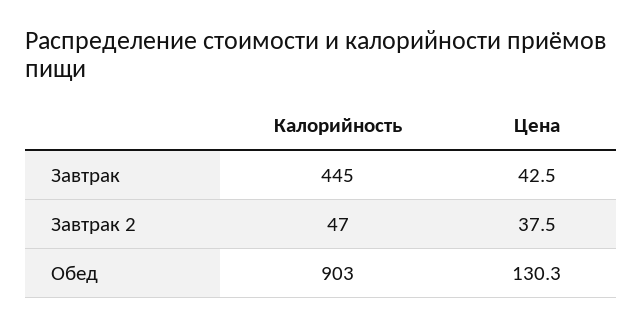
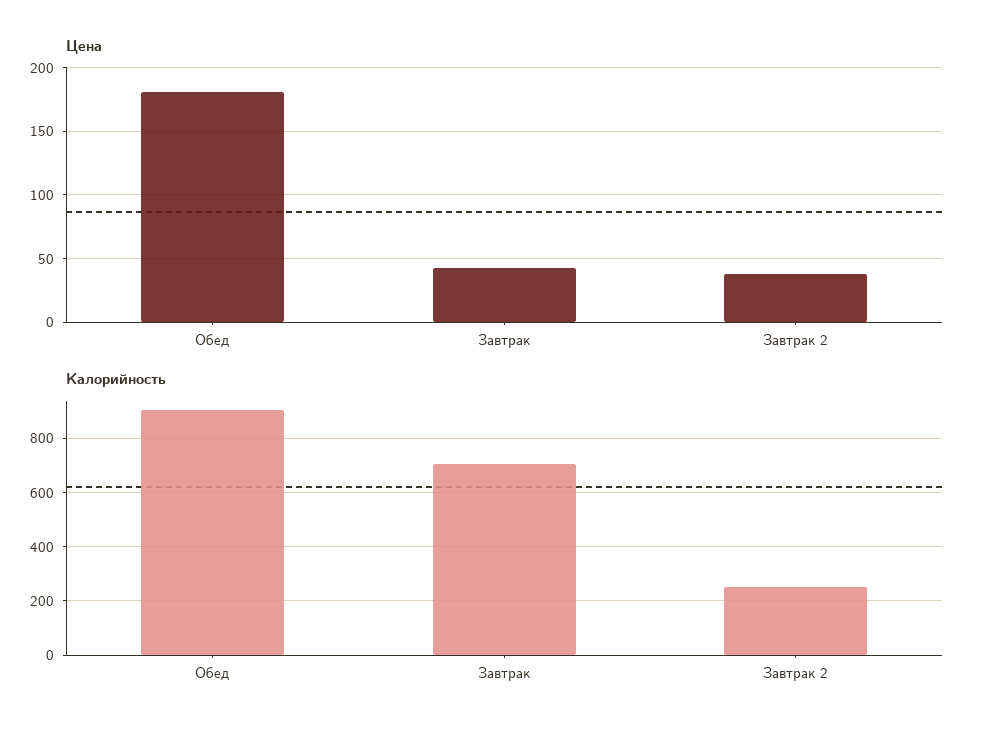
Калорийность, Завтрак: 445 -> 700
Калорийность, Завтрак 2: 47 -> 250
Цена, Обед: 130.3 -> 180

